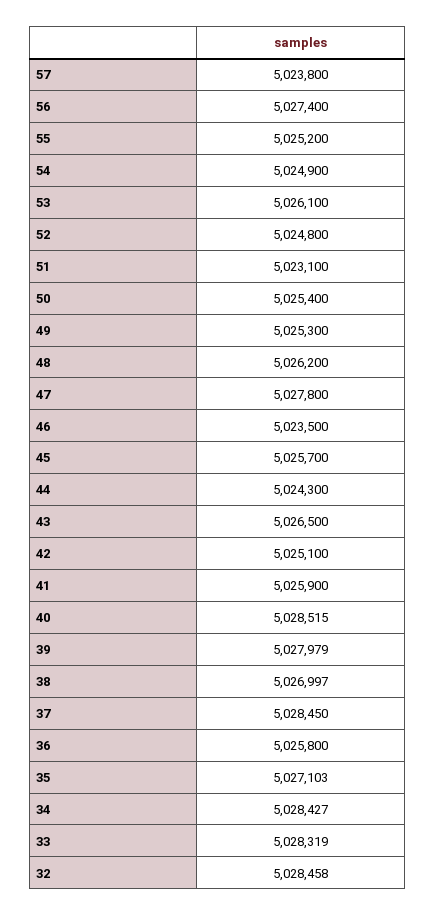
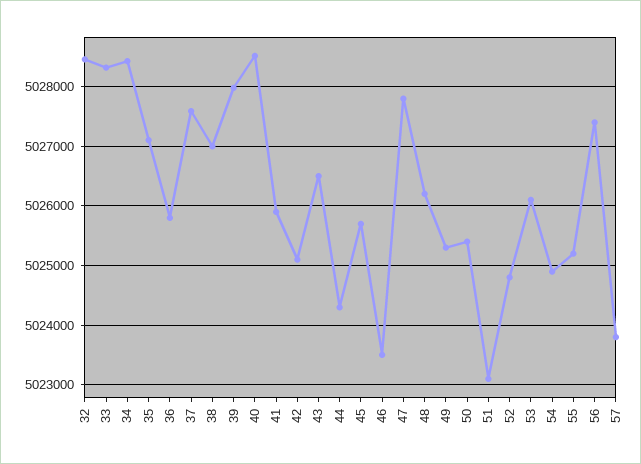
37: 5028450 -> 5027600

